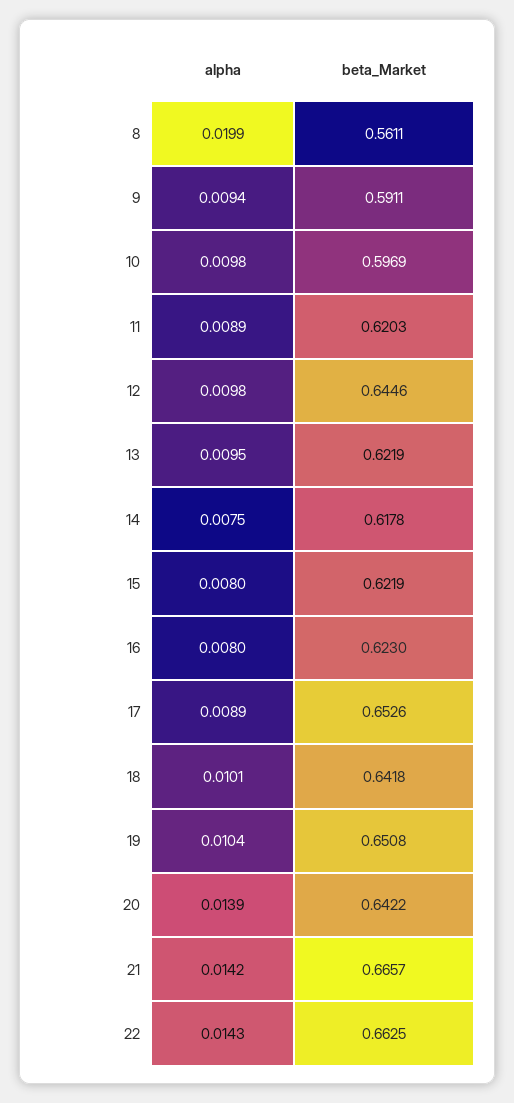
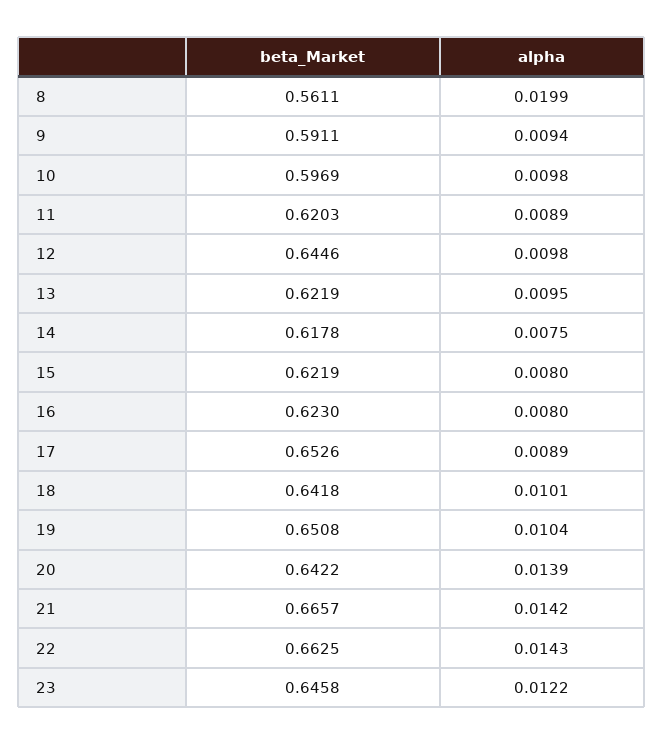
beta_Market, 23: none -> 0.6458
alpha, 23: none -> 0.0122

